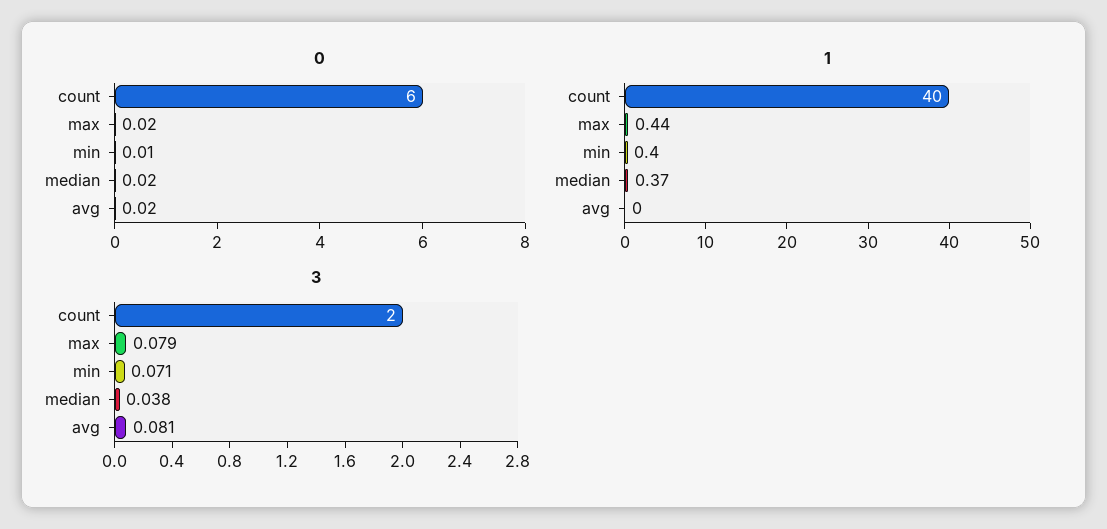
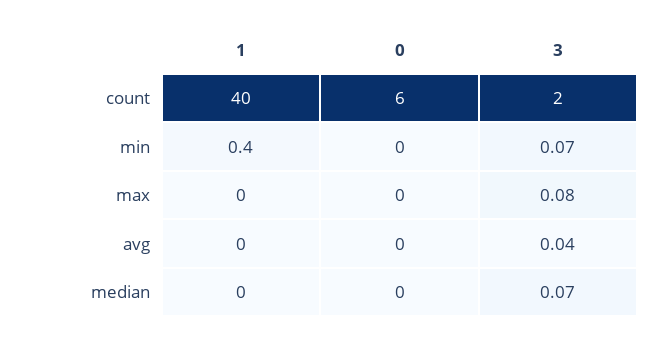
1, max: 0.44 -> 0
1, median: 0.37 -> 0
3, median: 0.038 -> 0.07
3, avg: 0.081 -> 0.04

